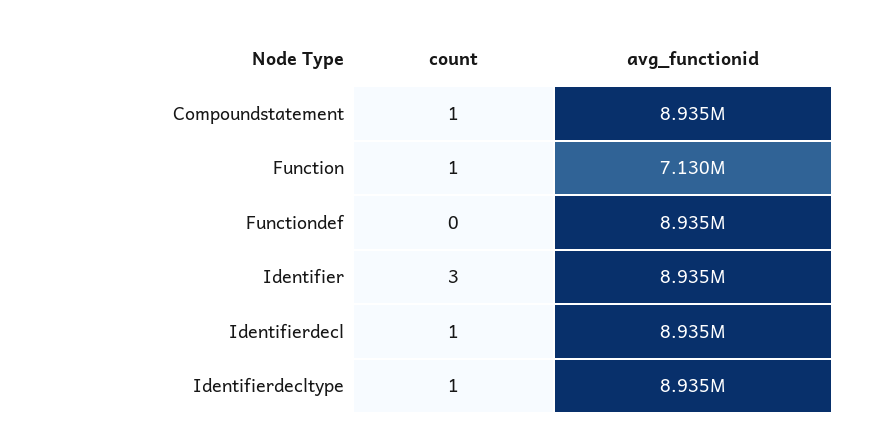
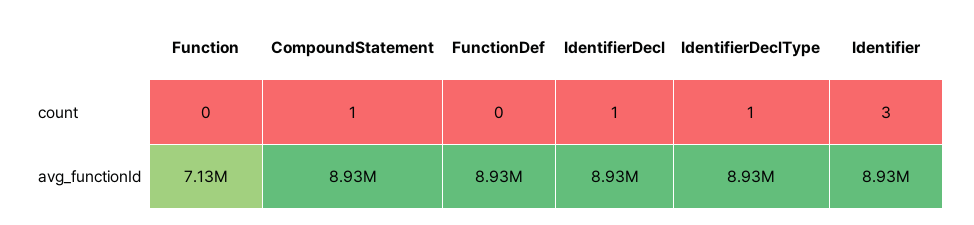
count, Function: 1 -> 0

